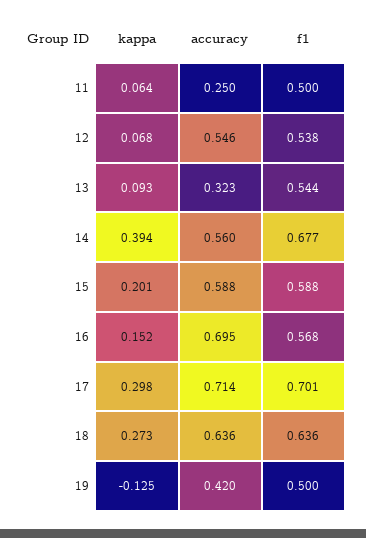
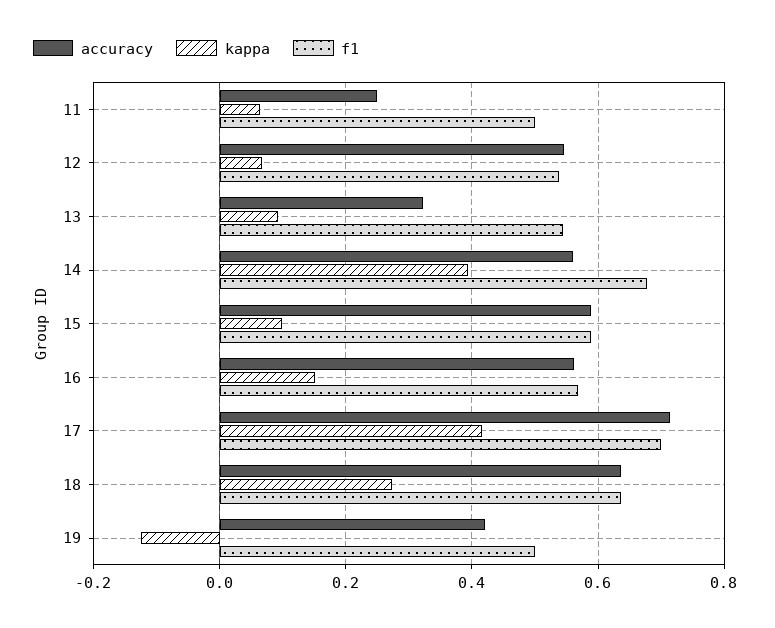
kappa, 15: 0.201 -> 0.1
accuracy, 16: 0.695 -> 0.56
kappa, 17: 0.298 -> 0.42

